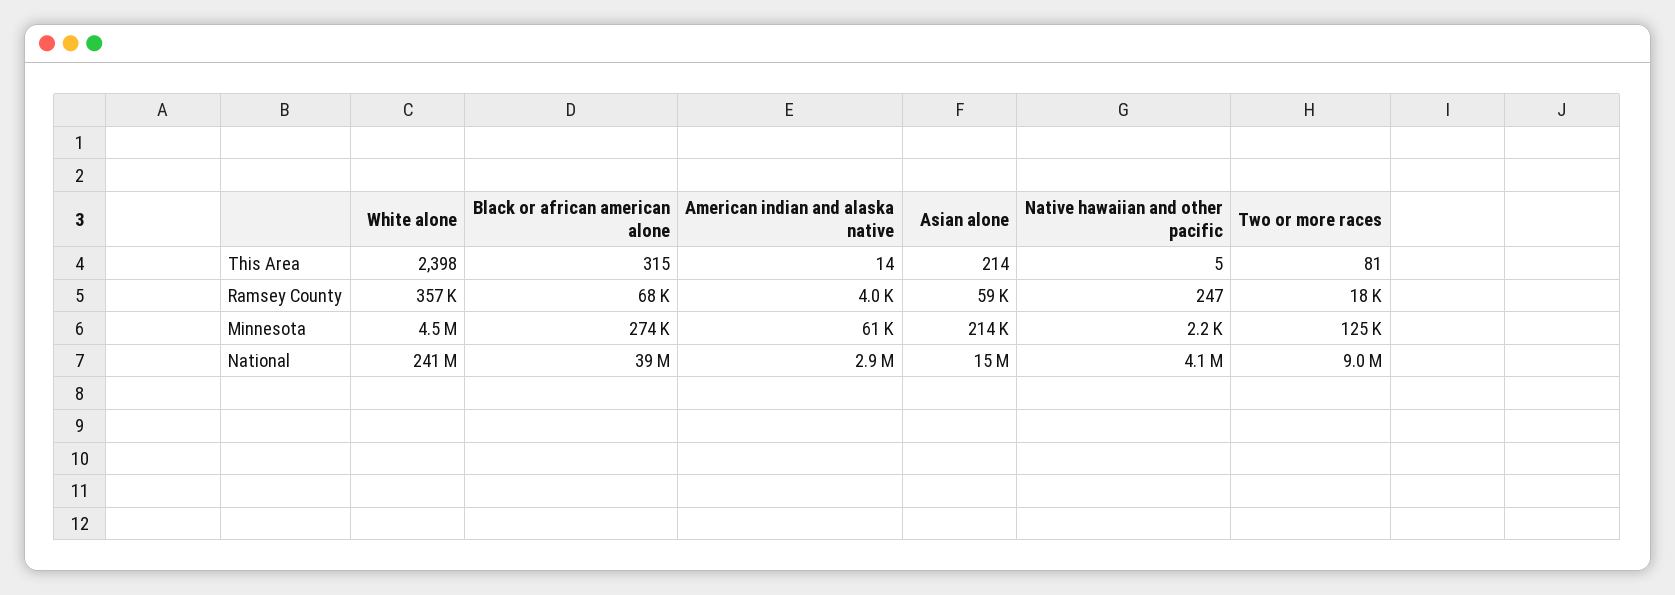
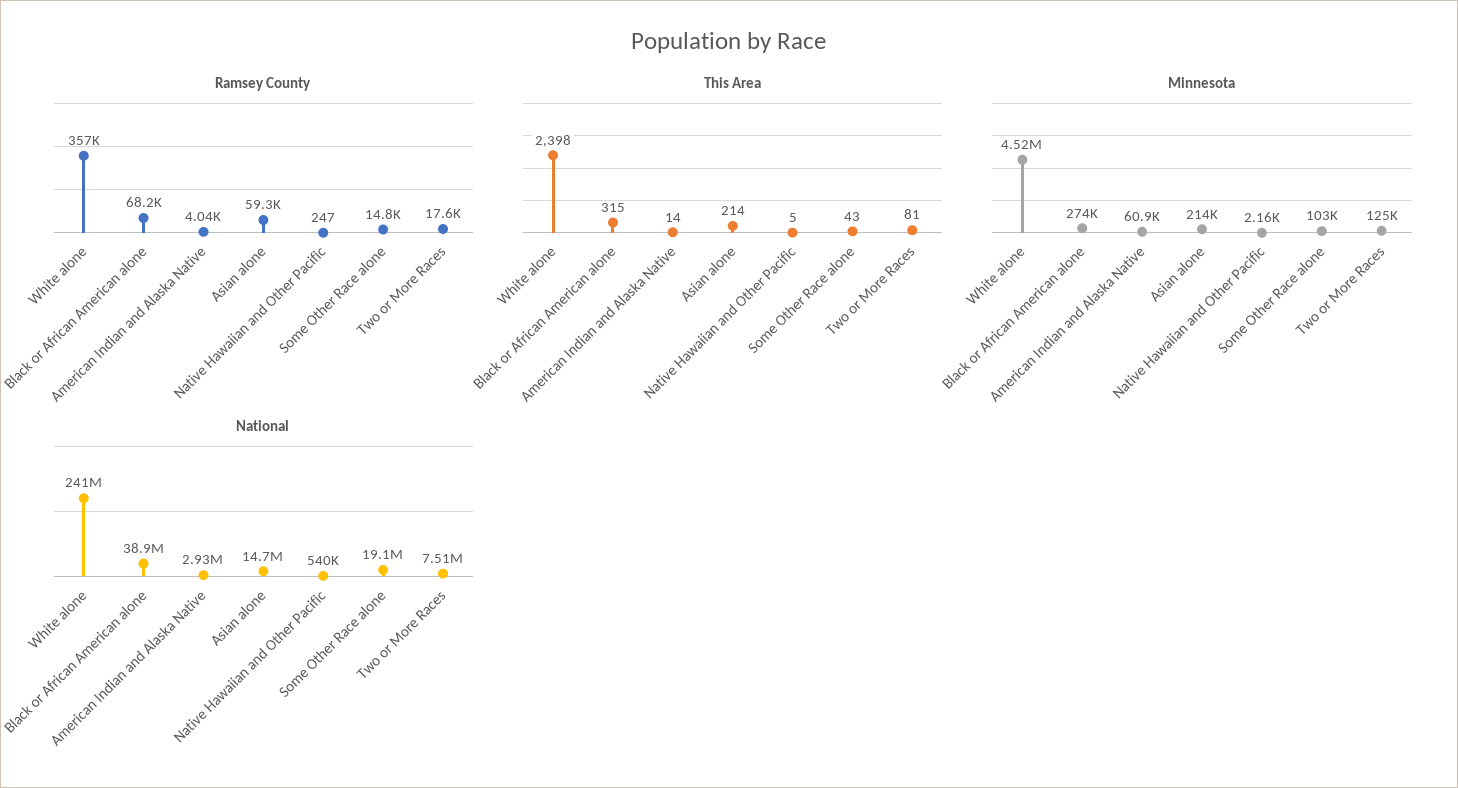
National, Native hawaiian and other pacific: 4100000 -> 540000
National, Two or more races: 9000000 -> 7510000
Ramsey County, Some Other Race alone: none -> 14800
This Area, Some Other Race alone: none -> 43
Minnesota, Some Other Race alone: none -> 103000
National, Some Other Race alone: none -> 19100000

